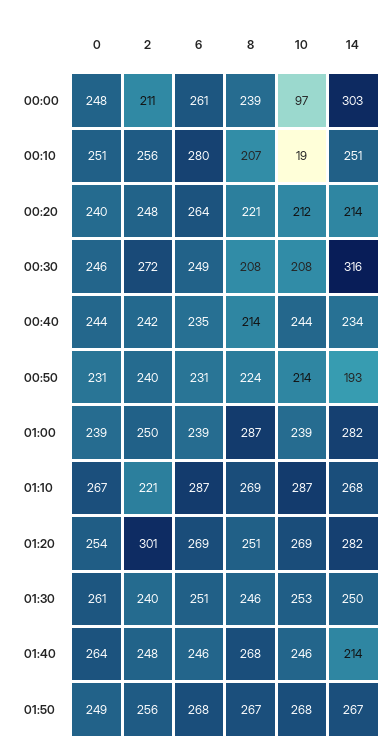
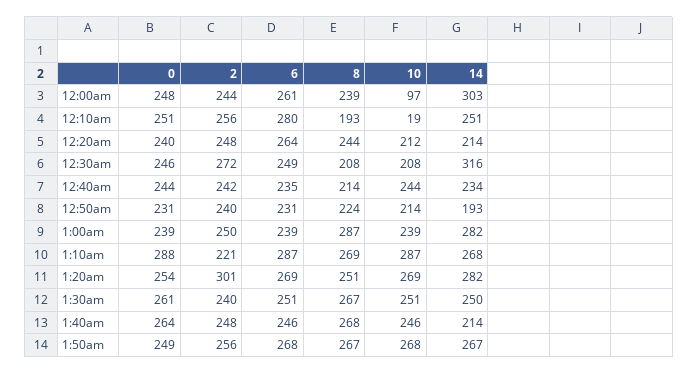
2, 00:00: 211 -> 244
8, 00:10: 207 -> 193
8, 00:20: 221 -> 244
0, 01:10: 267 -> 288
8, 01:30: 246 -> 267
10, 01:30: 253 -> 251

